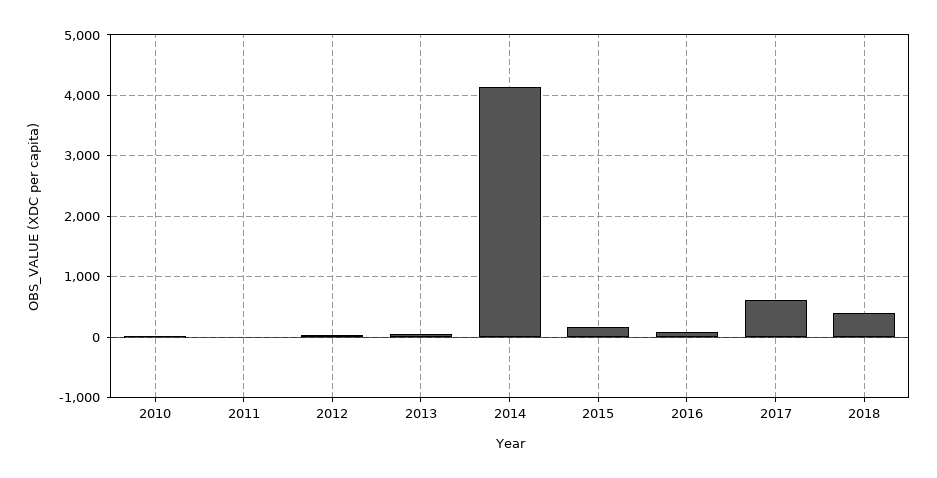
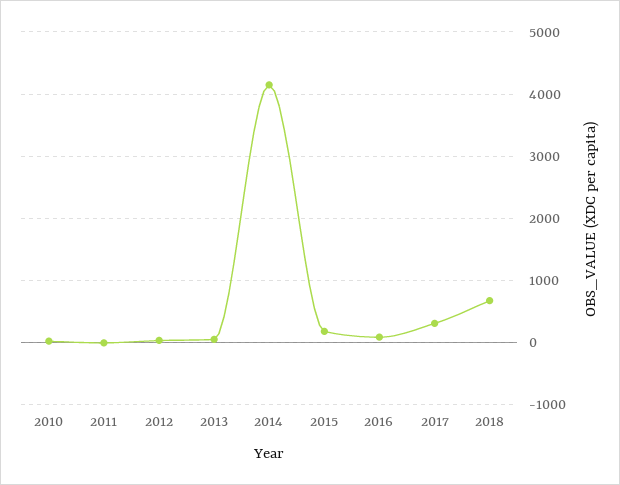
2017: 600 -> 300
2018: 400 -> 700

